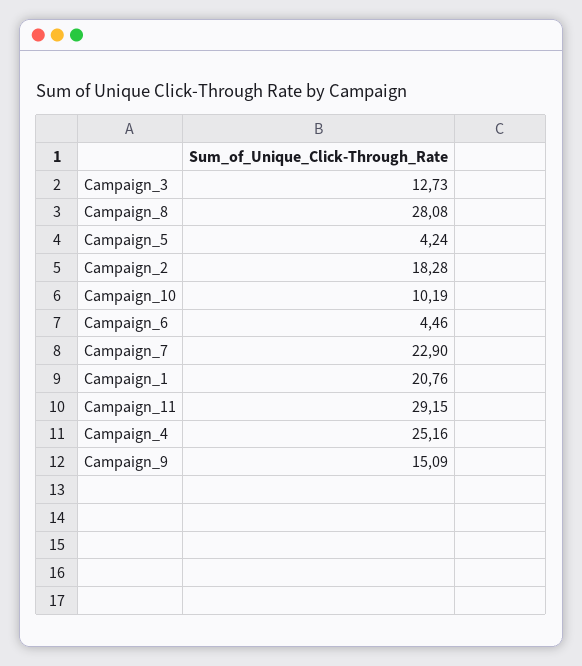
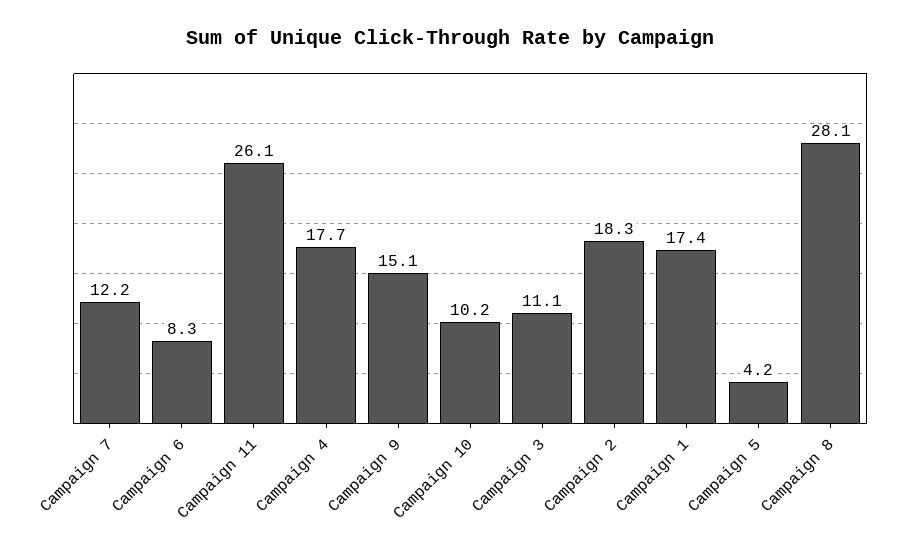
Campaign_3: 12.73 -> 11.1
Campaign_6: 4.46 -> 8.3
Campaign_7: 22.9 -> 12.2
Campaign_1: 20.76 -> 17.4
Campaign_11: 29.15 -> 26.1
Campaign_4: 25.16 -> 17.7

